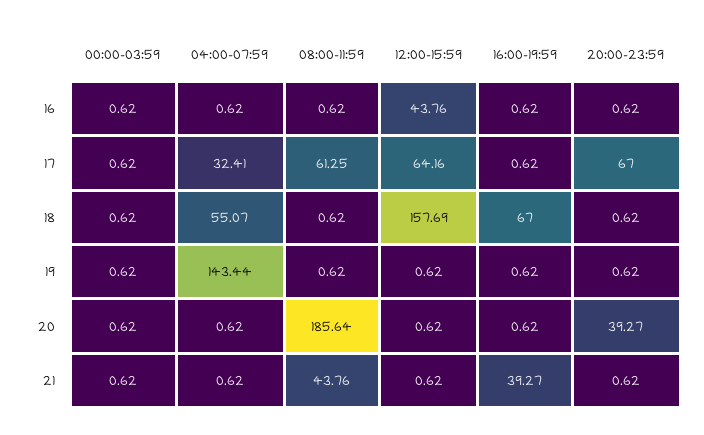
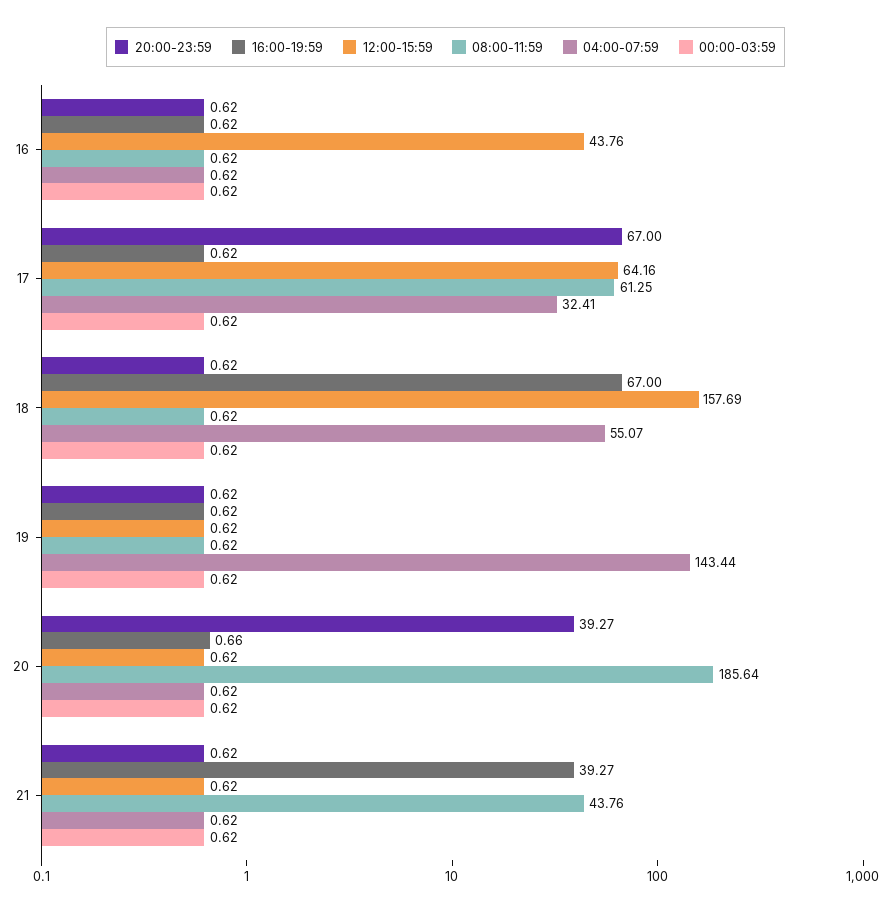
16:00-19:59, 20: 0.62 -> 0.66

